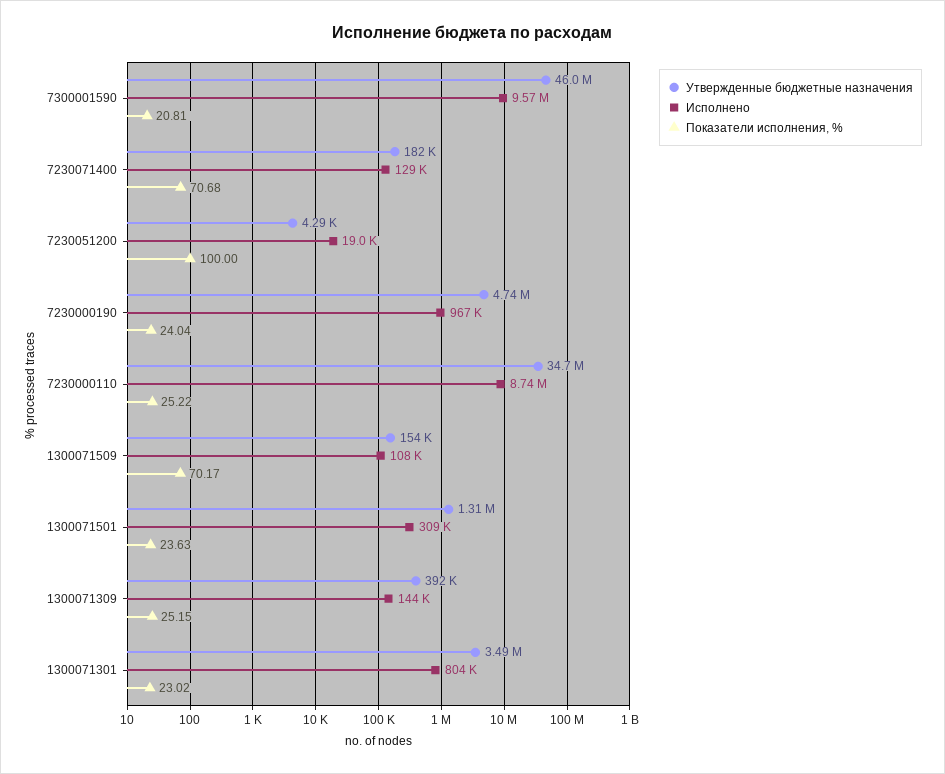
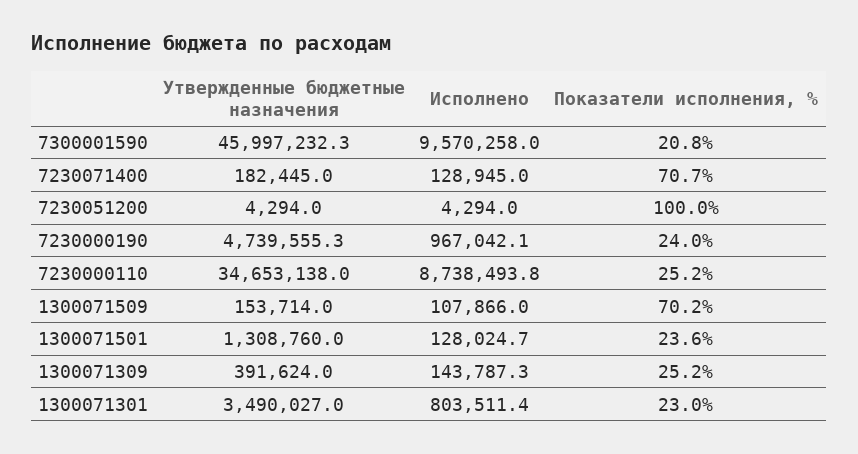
Исполнено, 7230051200: 19000 -> 4294
Исполнено, 1300071501: 309000 -> 128024.7

